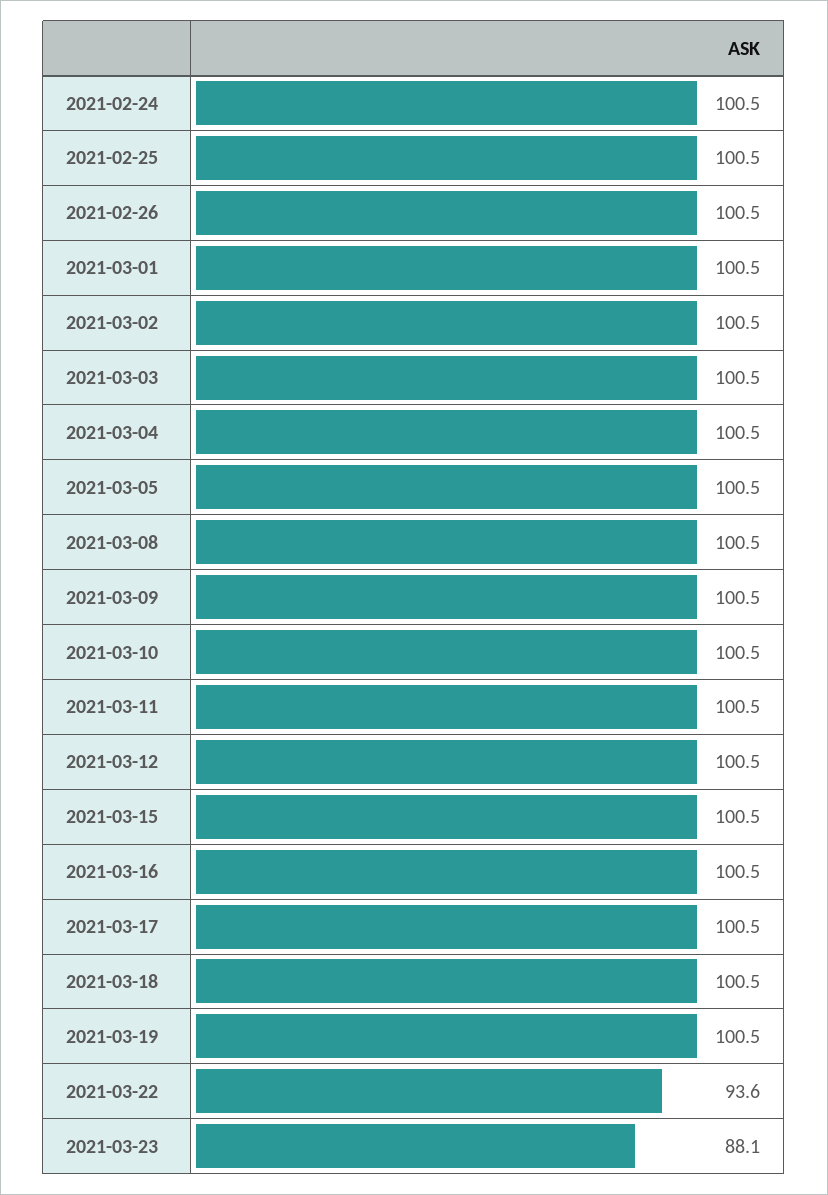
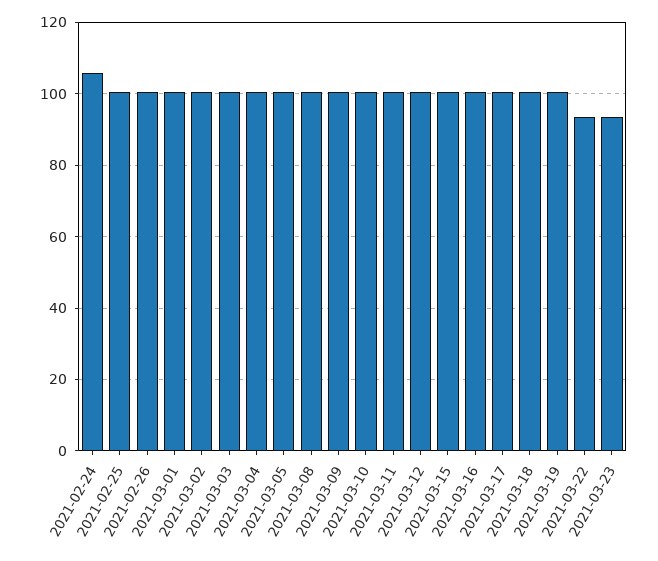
2021-02-24: 100.5 -> 106
2021-03-23: 88.1 -> 94

